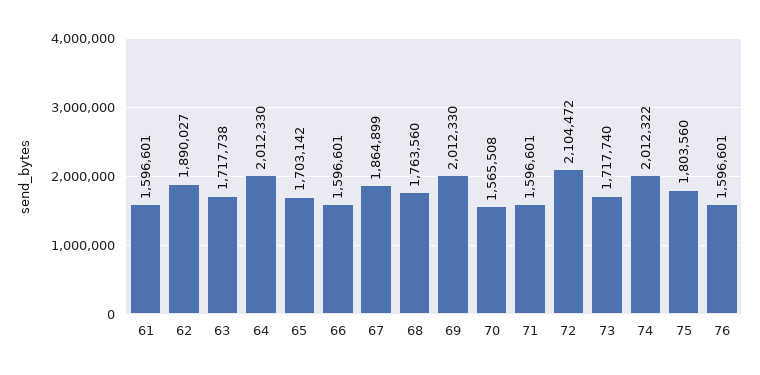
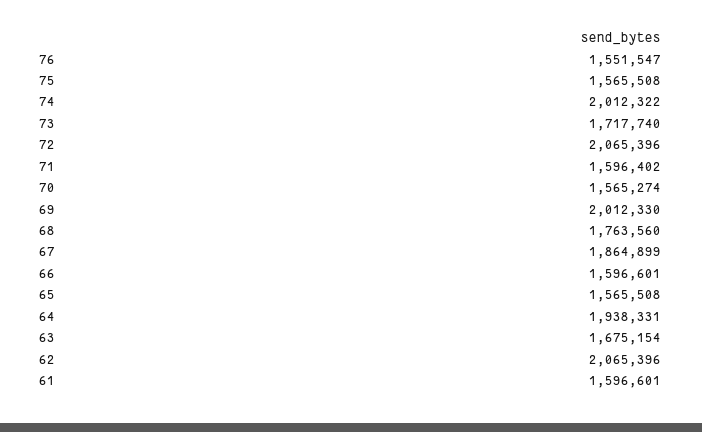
62: 1890027 -> 2065396
63: 1717738 -> 1675154
64: 2012330 -> 1938331
65: 1703142 -> 1565508
70: 1565508 -> 1565274
71: 1596601 -> 1596402
72: 2104472 -> 2065396
75: 1803560 -> 1565508
76: 1596601 -> 1551547

